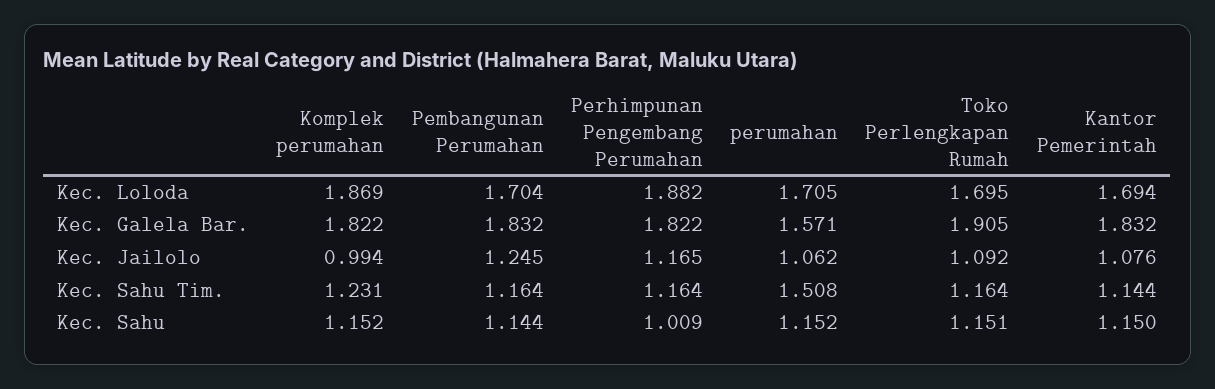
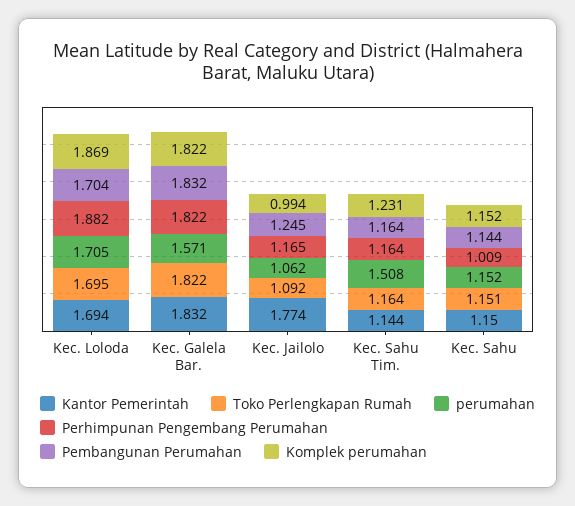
Toko Perlengkapan Rumah, Kec. Galela Bar.: 1.905 -> 1.822
Kantor Pemerintah, Kec. Jailolo: 1.076 -> 1.774

